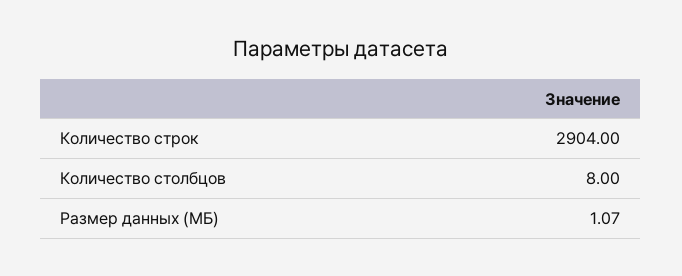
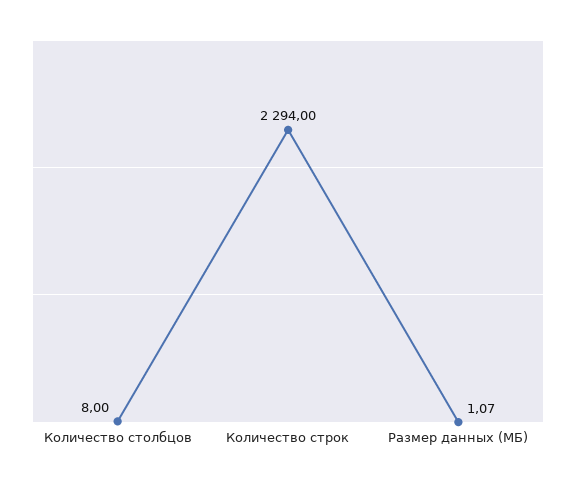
Количество строк: 2904 -> 2294

